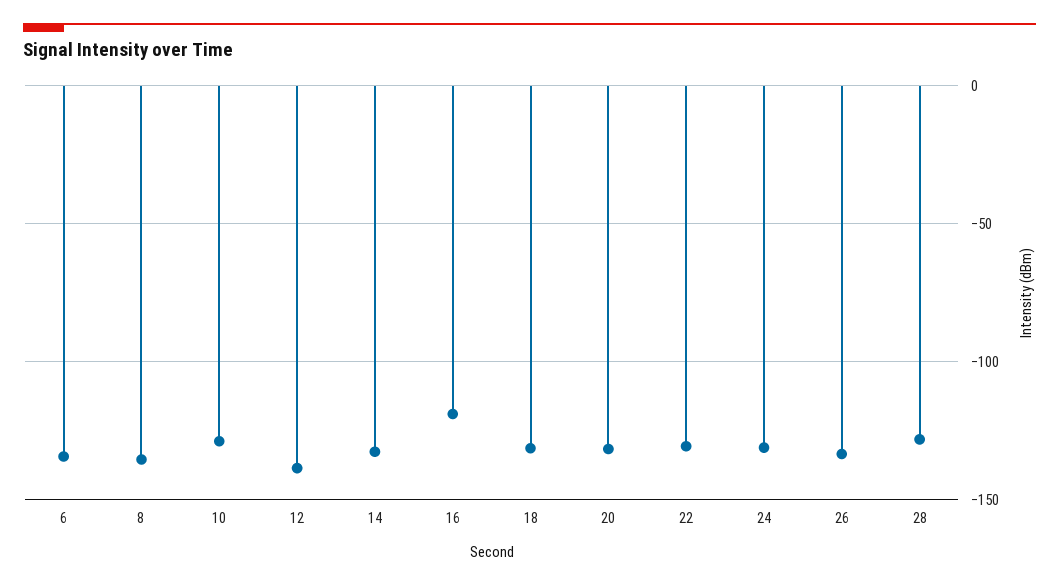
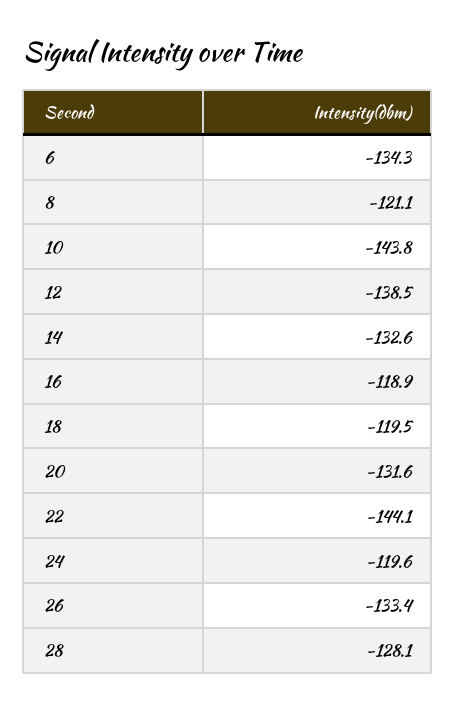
8: -135 -> -121.1
10: -130 -> -143.8
18: -130 -> -119.5
22: -130 -> -144.1
24: -130 -> -119.6

